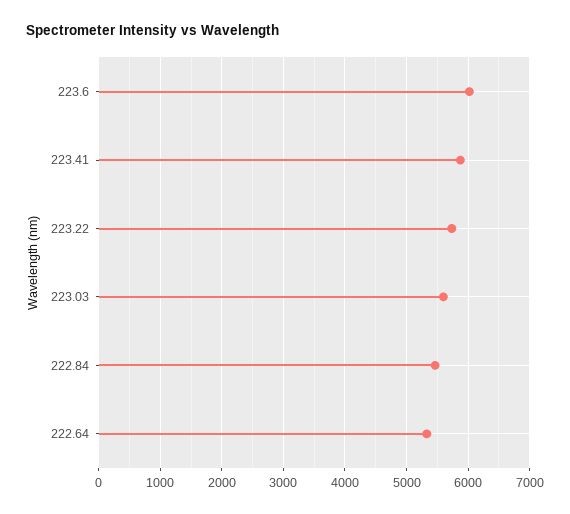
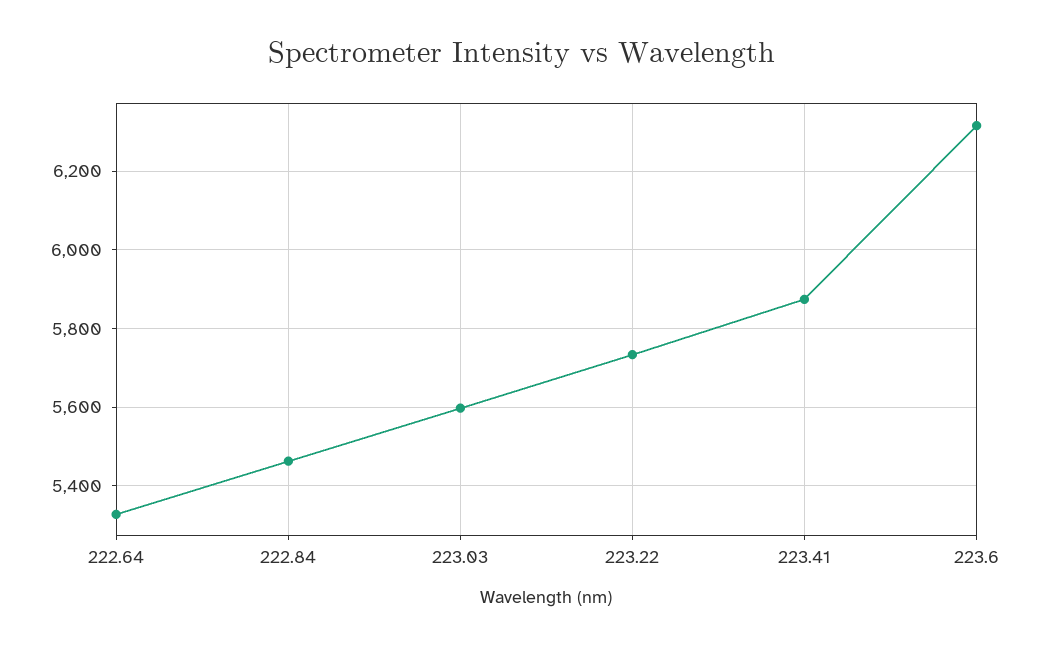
223.6: 6000 -> 6320

